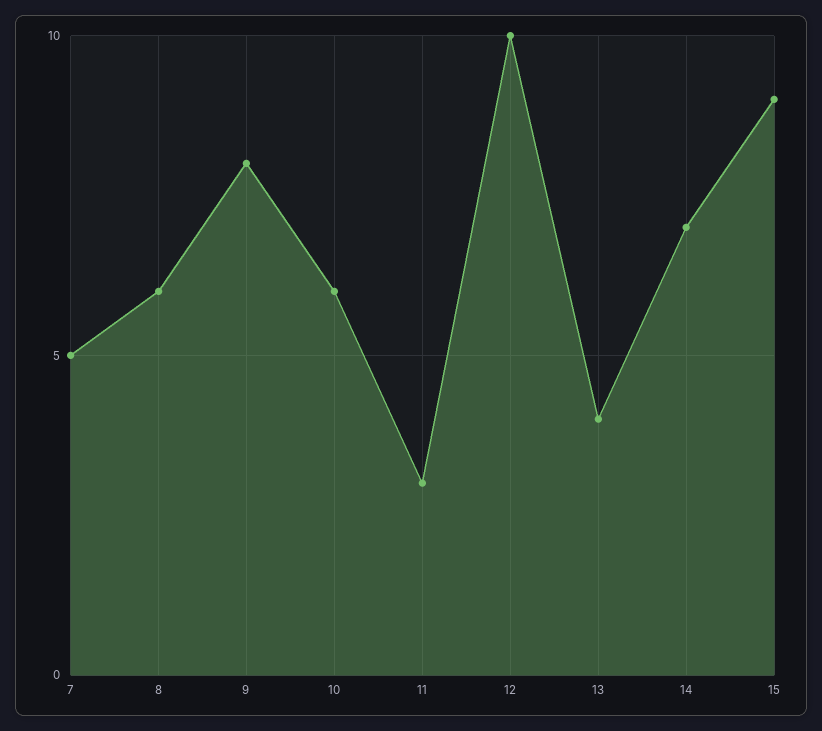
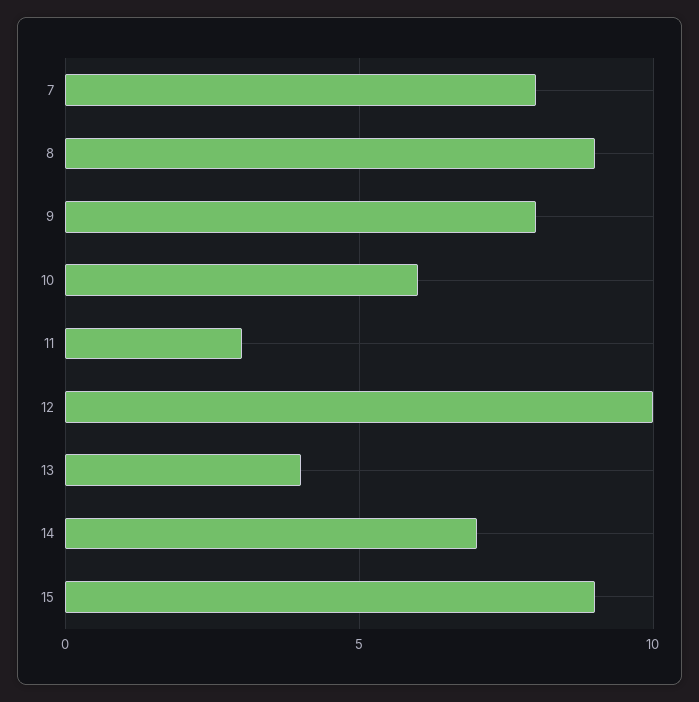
7: 5 -> 8
8: 6 -> 9

